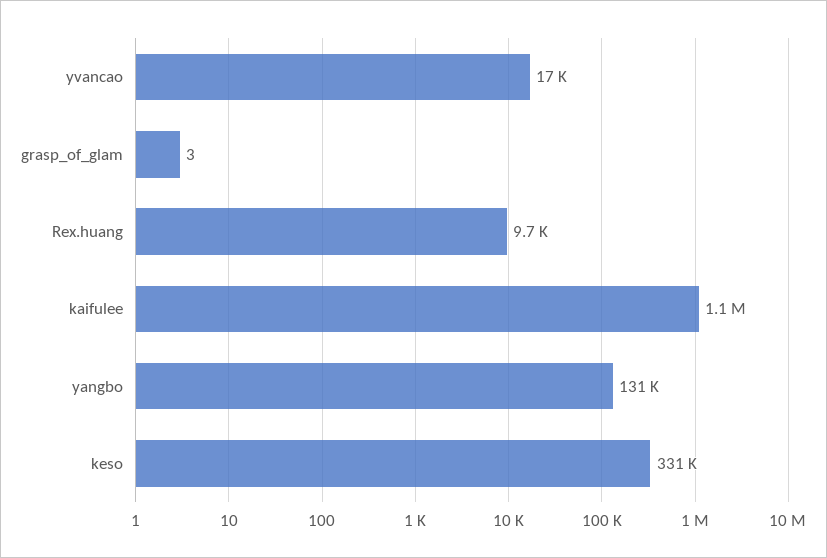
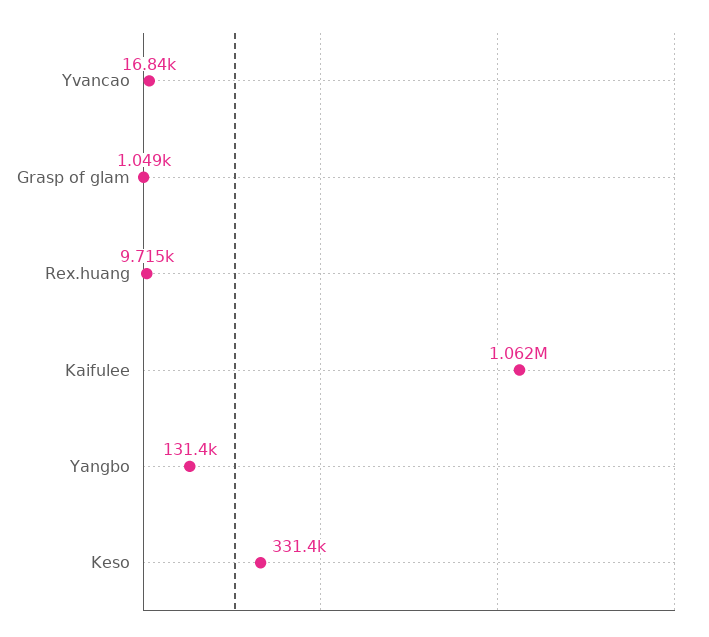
grasp_of_glam: 3 -> 1049

